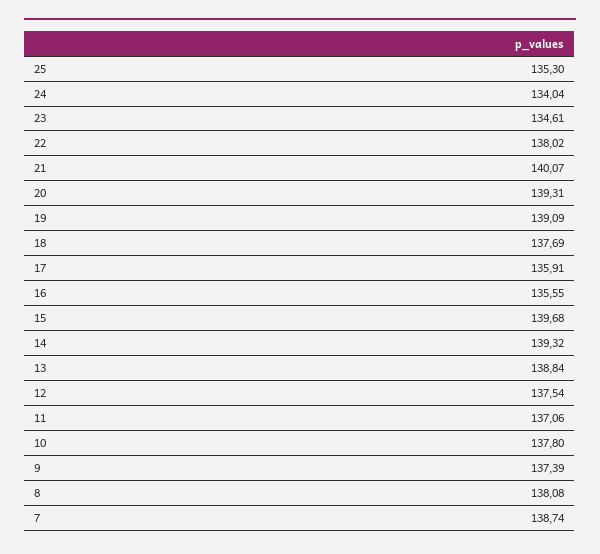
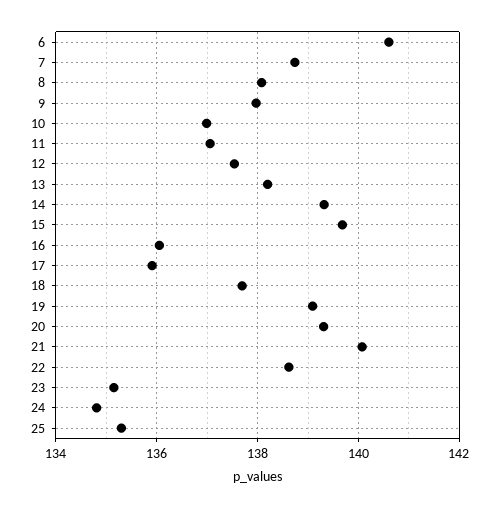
24: 134.04 -> 134.8
23: 134.61 -> 135.2
22: 138.02 -> 138.6
16: 135.55 -> 136
13: 138.84 -> 138.2
10: 137.8 -> 137
9: 137.39 -> 138
6: none -> 140.6

